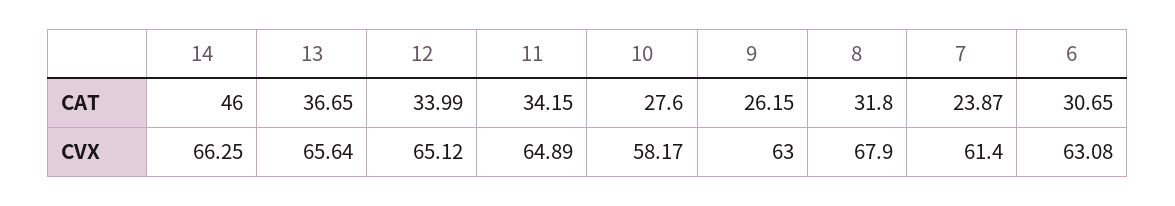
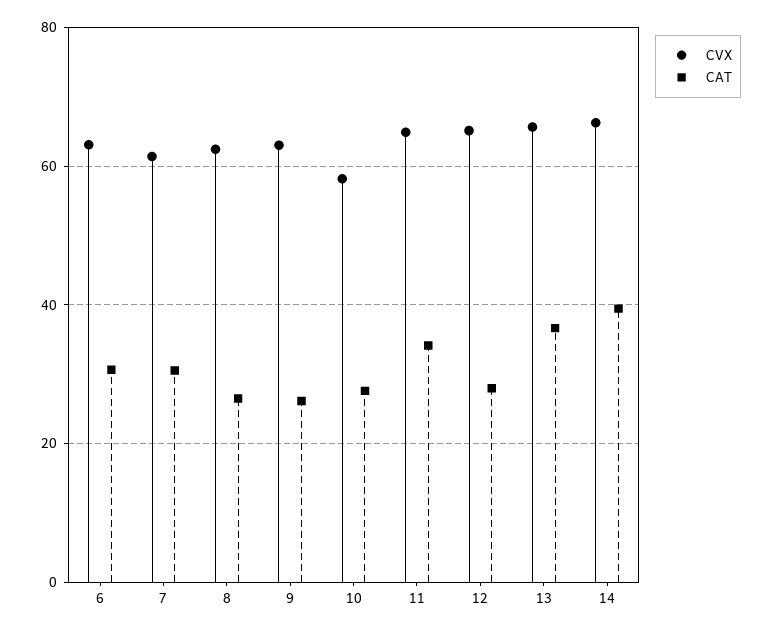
CAT, 14: 46 -> 40
CAT, 12: 33.99 -> 28
CAT, 8: 31.8 -> 26
CAT, 7: 23.87 -> 30
CVX, 8: 67.9 -> 62

